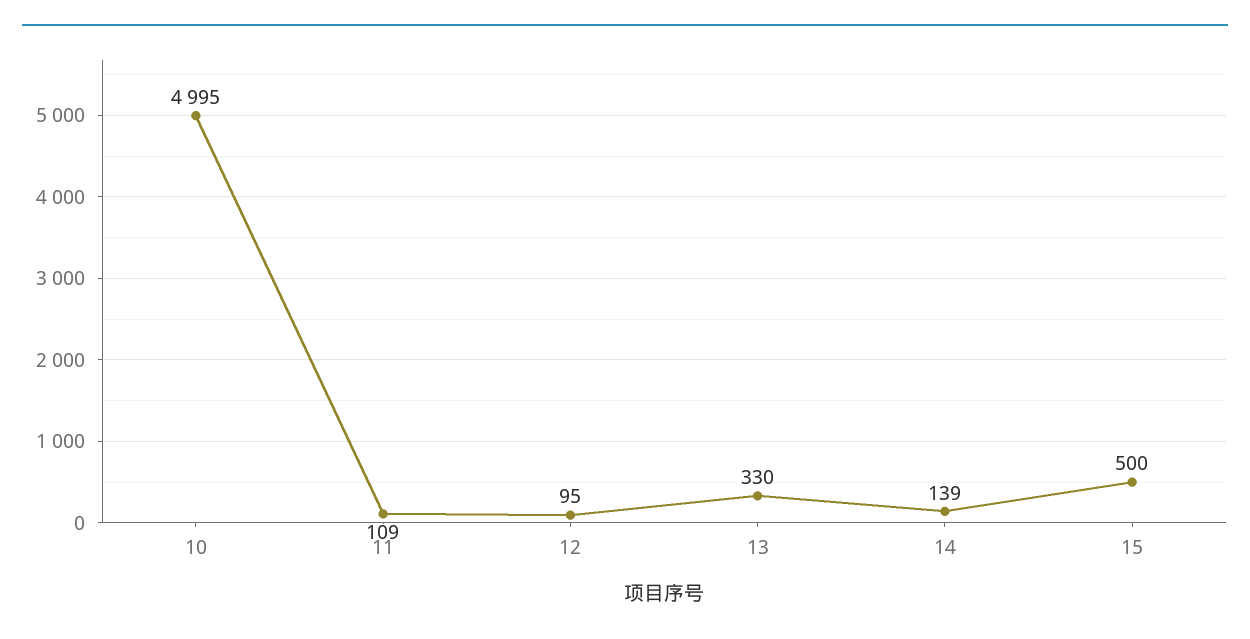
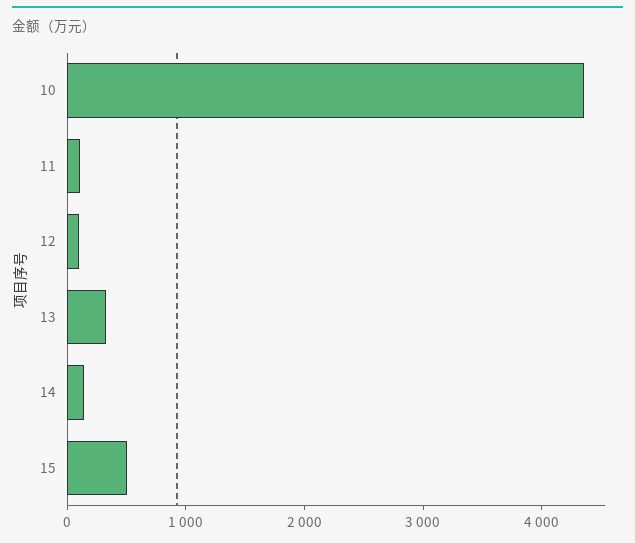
10: 4995 -> 4400

